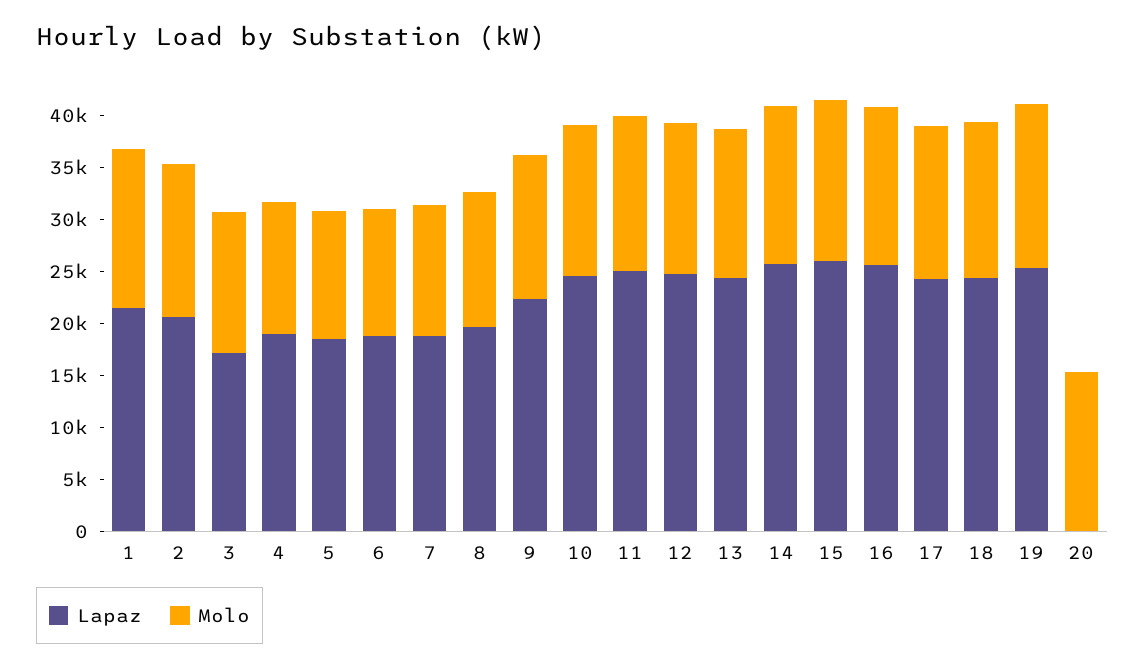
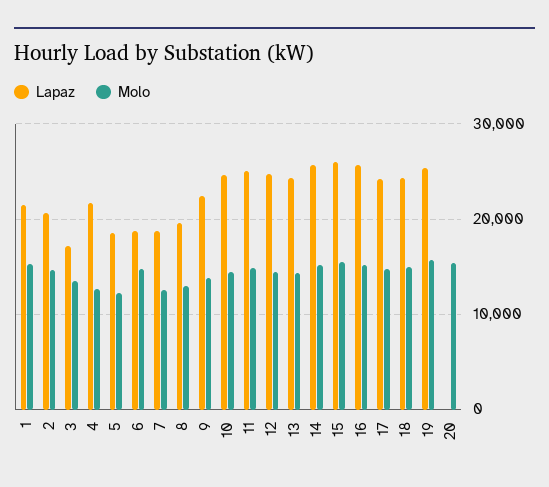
Lapaz, 4: 19000 -> 22000
Molo, 6: 12000 -> 15000

